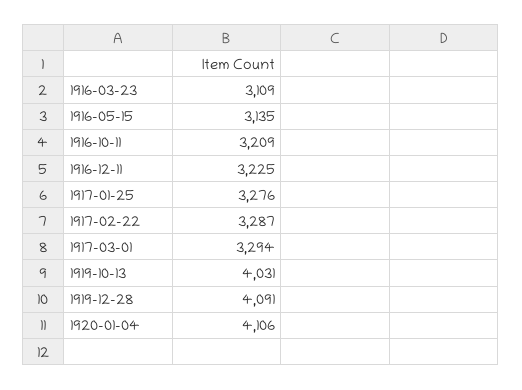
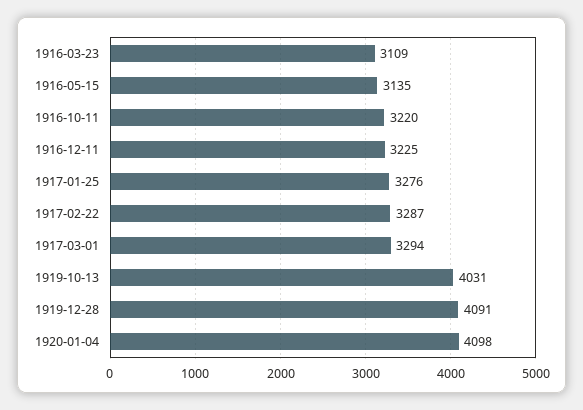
1916-10-11: 3209 -> 3220
1920-01-04: 4106 -> 4098

